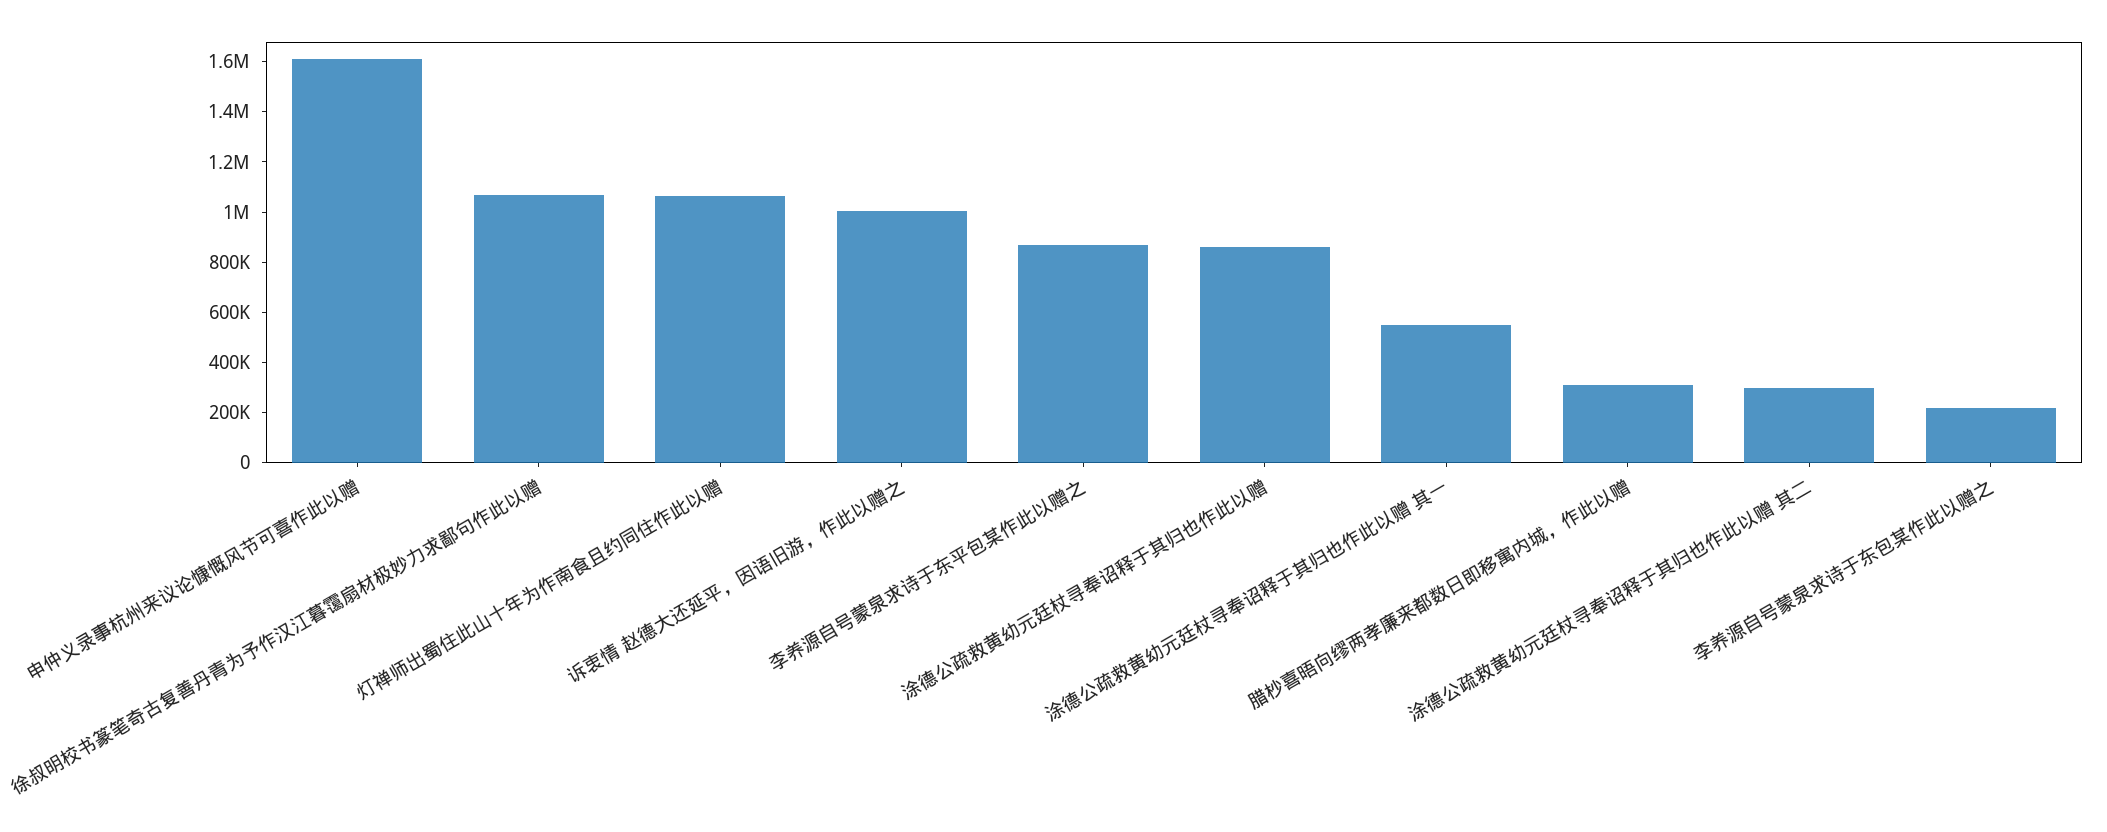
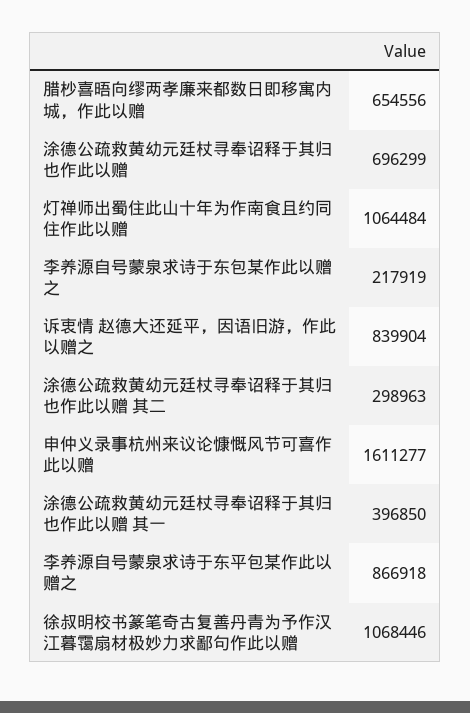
诉衷情 赵德大还延平，因语旧游，作此以赠之: 1000000 -> 839904
涂德公疏救黄幼元廷杖寻奉诏释于其归也作此以赠: 850000 -> 696299
涂德公疏救黄幼元廷杖寻奉诏释于其归也作此以赠 其一: 550000 -> 396850
腊杪喜晤向缪两孝廉来都数日即移寓内城，作此以赠: 300000 -> 654556

